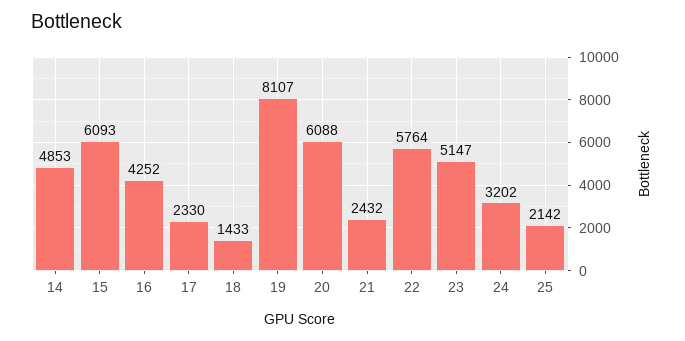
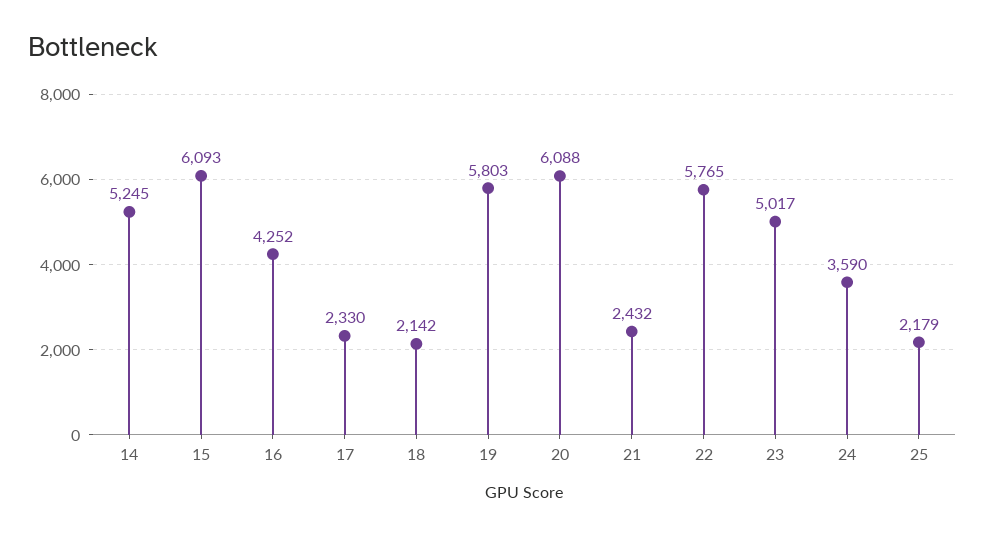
14: 4853 -> 5245
18: 1433 -> 2142
19: 8107 -> 5803
22: 5764 -> 5765
23: 5147 -> 5017
24: 3202 -> 3590
25: 2142 -> 2179

